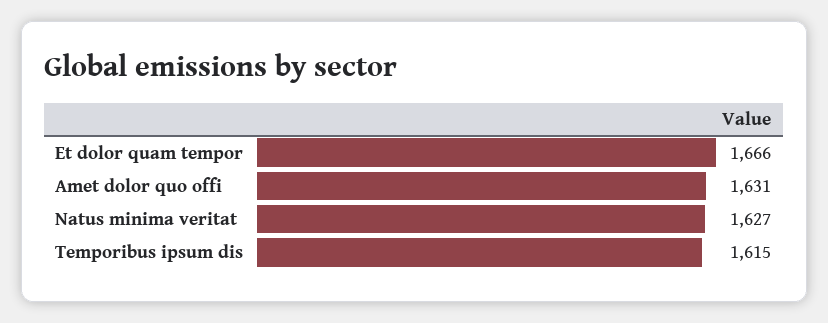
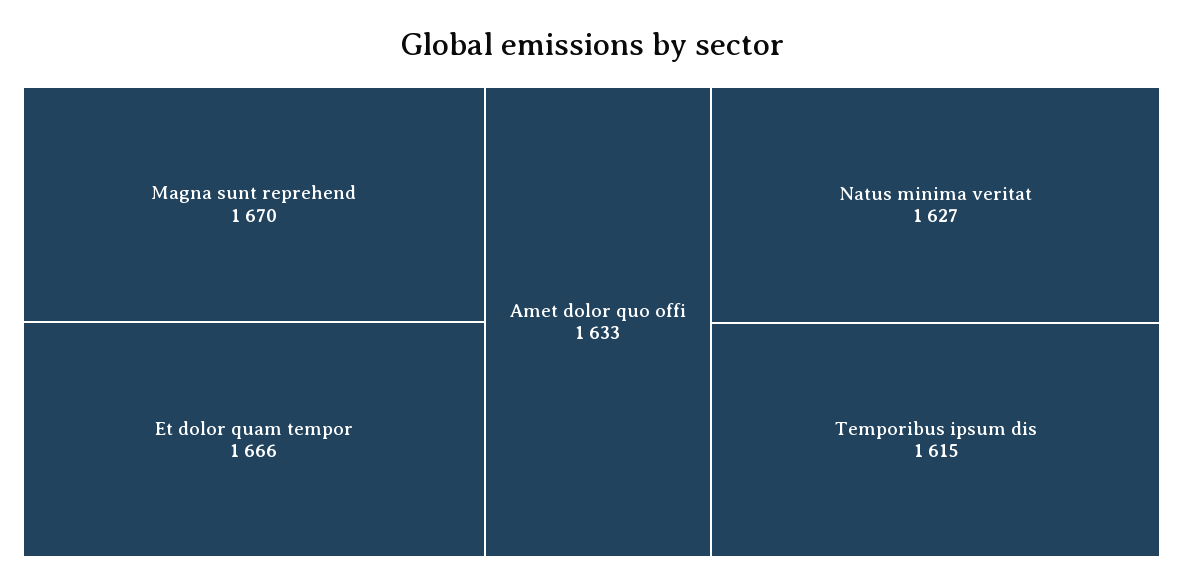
Amet dolor quo offi: 1631 -> 1633
Magna sunt reprehend: none -> 1670

